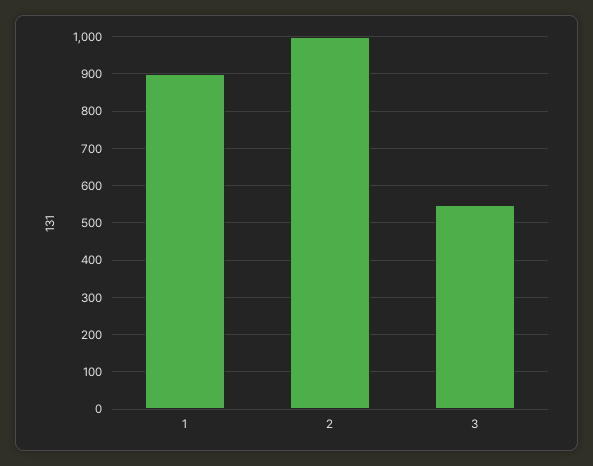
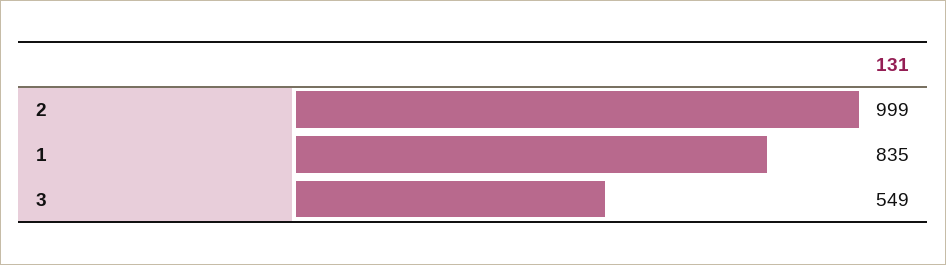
1: 900 -> 835

